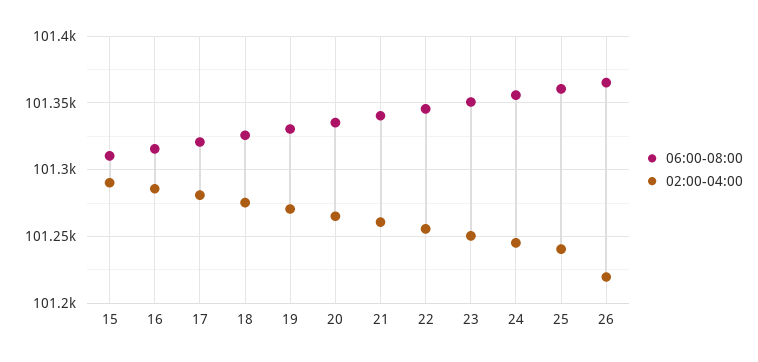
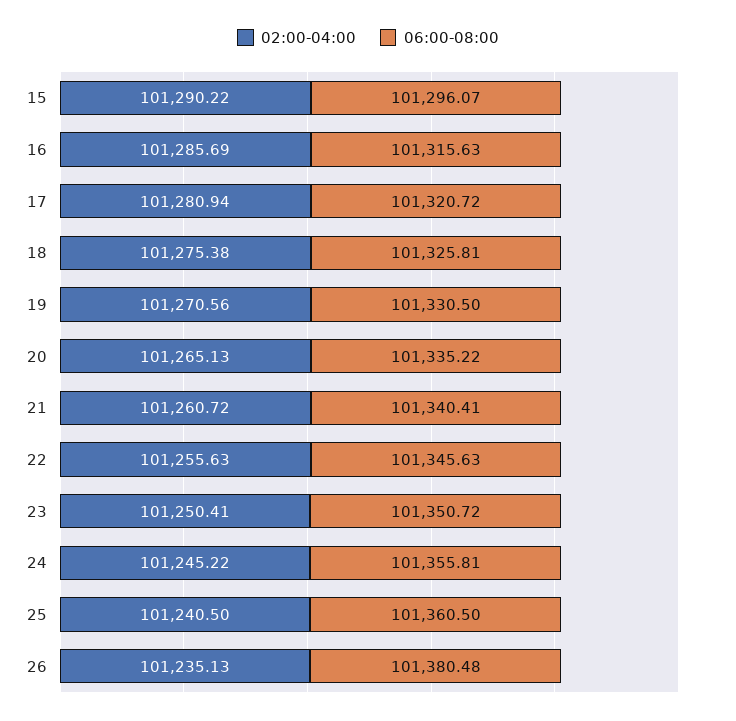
06:00-08:00, 15: 101310 -> 101296.07
06:00-08:00, 26: 101365 -> 101380.48
02:00-04:00, 26: 101220 -> 101235.13

